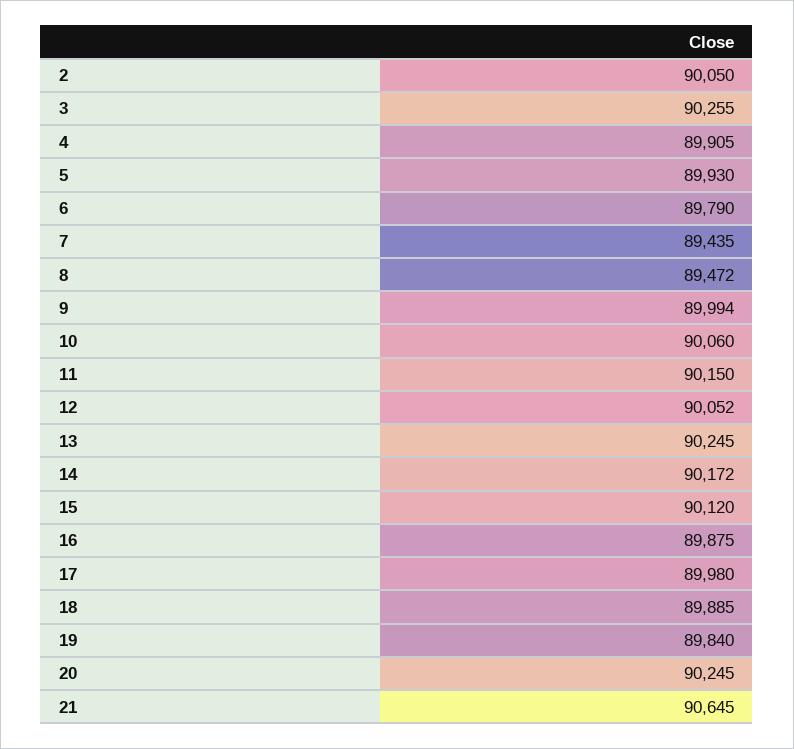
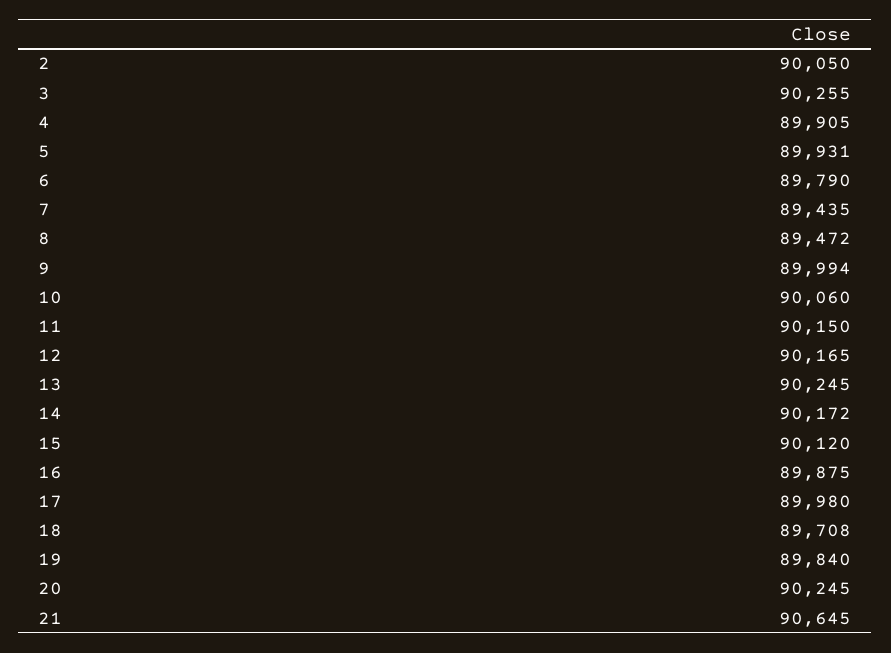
5: 89930 -> 89931
12: 90052 -> 90165
18: 89885 -> 89708

